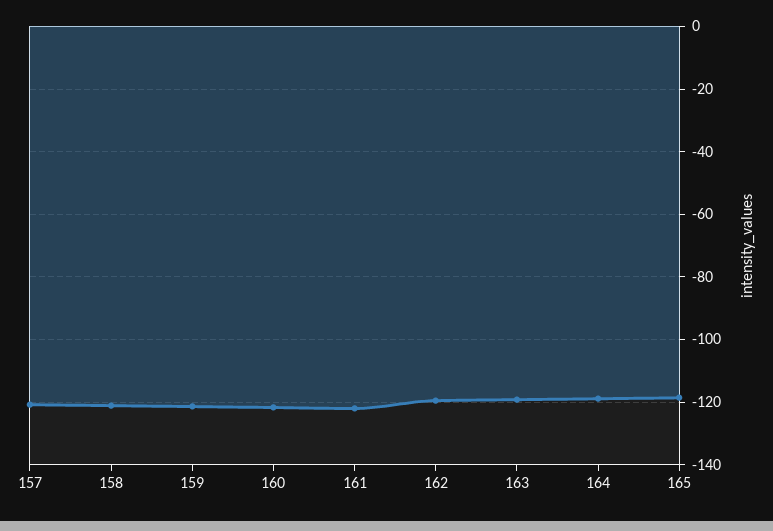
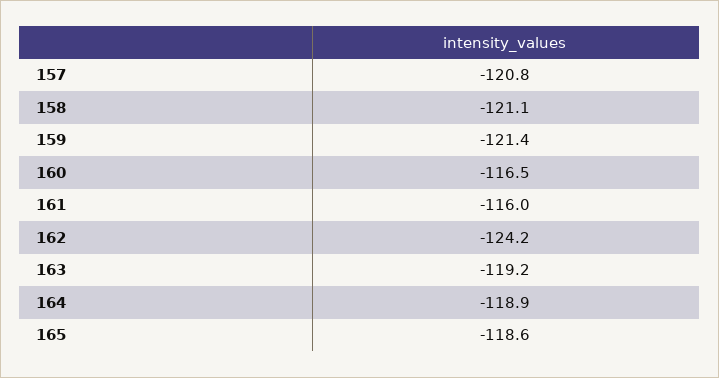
160: -122 -> -116.5
161: -122 -> -116
162: -120 -> -124.2

